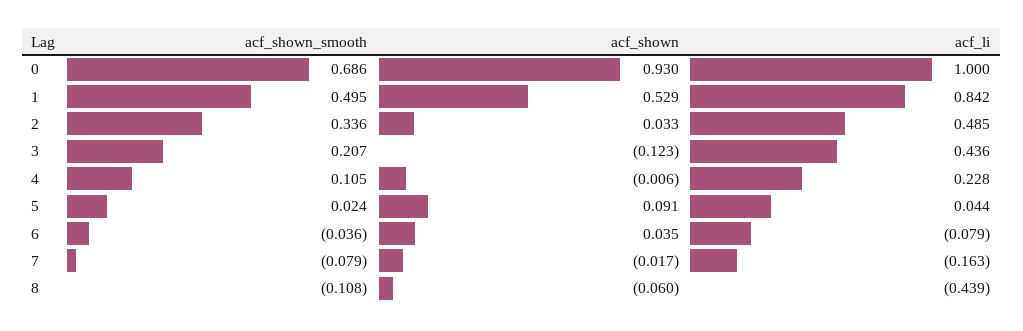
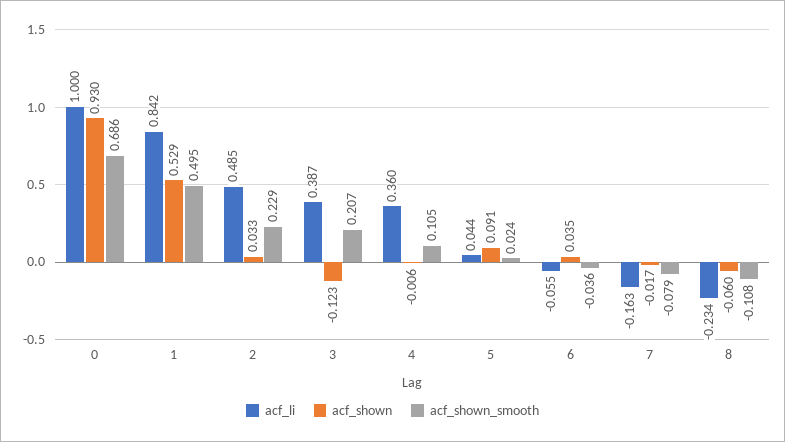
acf_shown_smooth, 2: 0.336 -> 0.229
acf_li, 3: 0.436 -> 0.387
acf_li, 4: 0.228 -> 0.36
acf_li, 6: -0.079 -> -0.055
acf_li, 8: -0.439 -> -0.234

